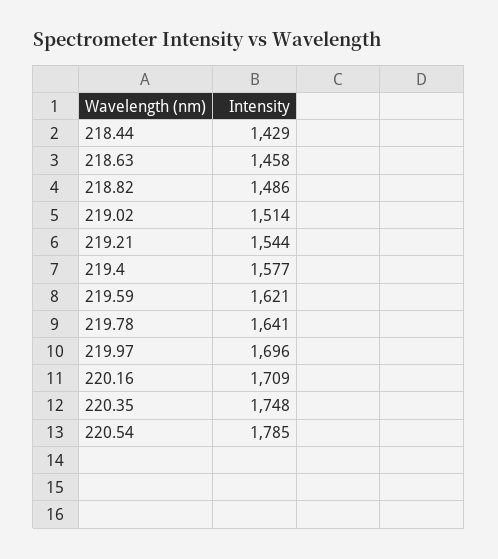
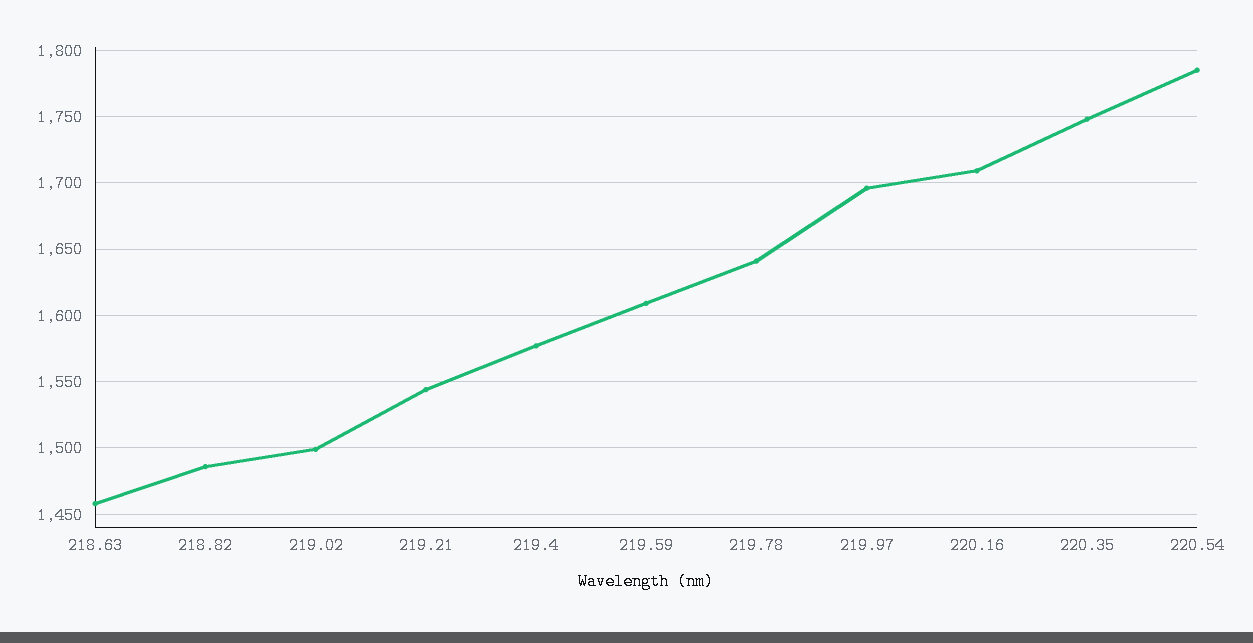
218.44: 1429 -> none
219.02: 1514 -> 1500
219.59: 1621 -> 1610

